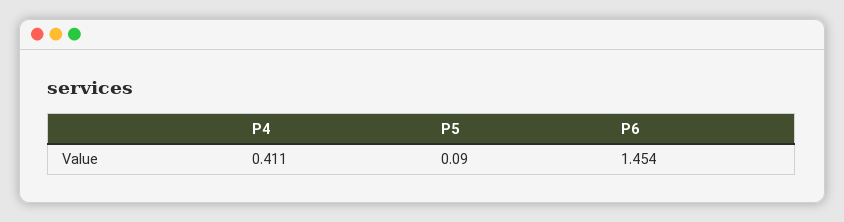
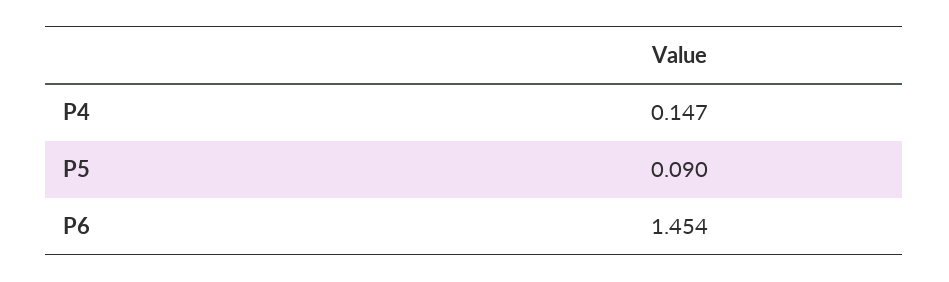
P4: 0.411 -> 0.147

